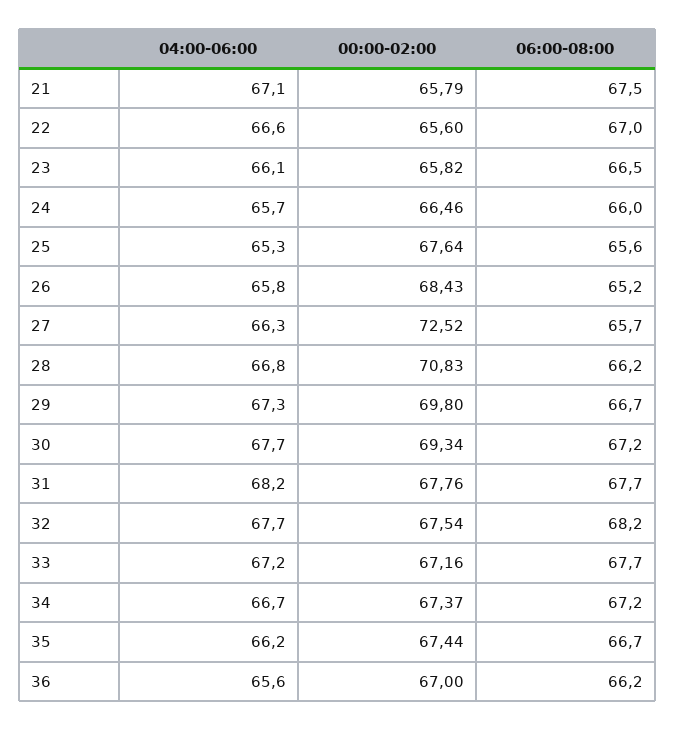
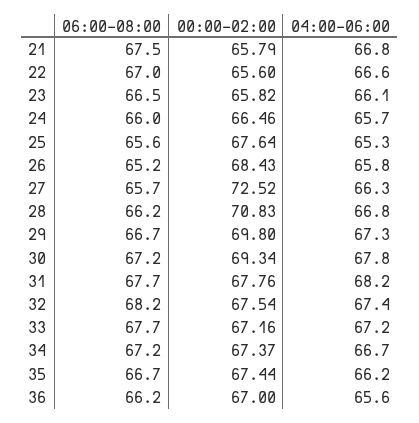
04:00-06:00, 21: 67.1 -> 66.8
04:00-06:00, 30: 67.7 -> 67.8
04:00-06:00, 32: 67.7 -> 67.4

